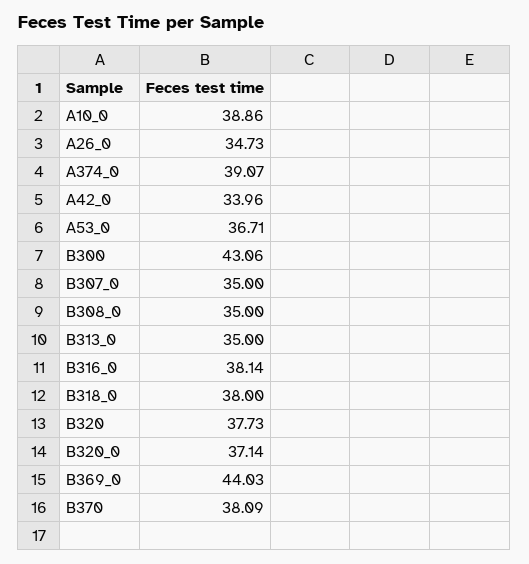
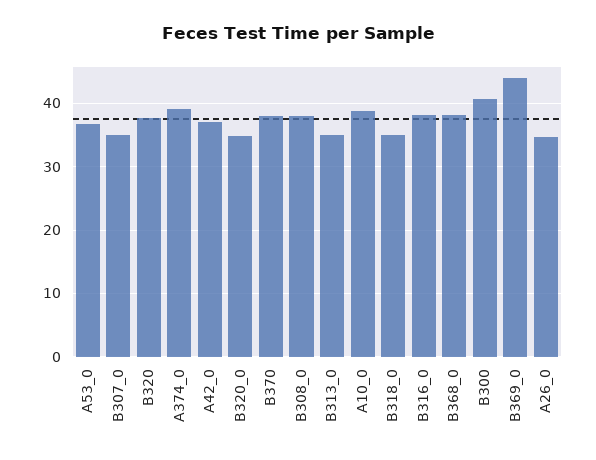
A42_0: 33.96 -> 37
B300: 43.06 -> 41
B308_0: 35 -> 38
B318_0: 38 -> 35
B320_0: 37.14 -> 35
B368_0: none -> 38

